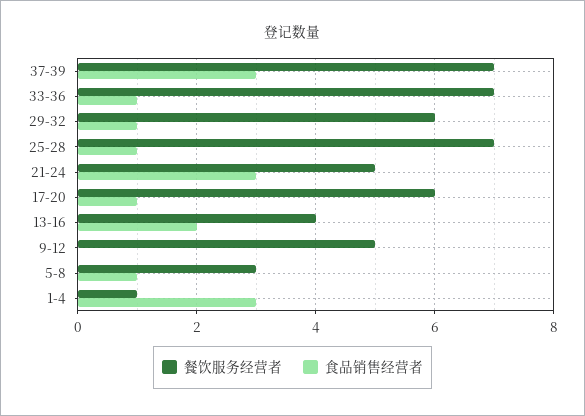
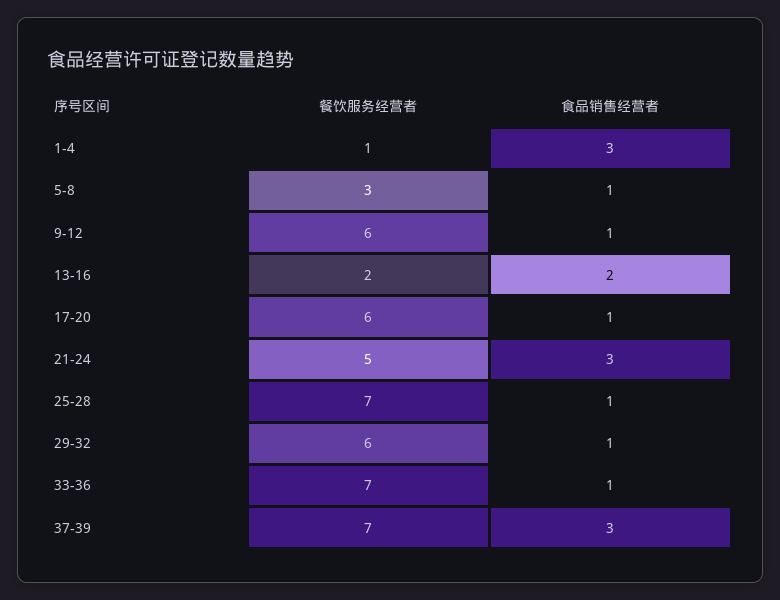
餐饮服务经营者, 13-16: 4 -> 2
餐饮服务经营者, 9-12: 5 -> 6
食品销售经营者, 9-12: 0 -> 1

